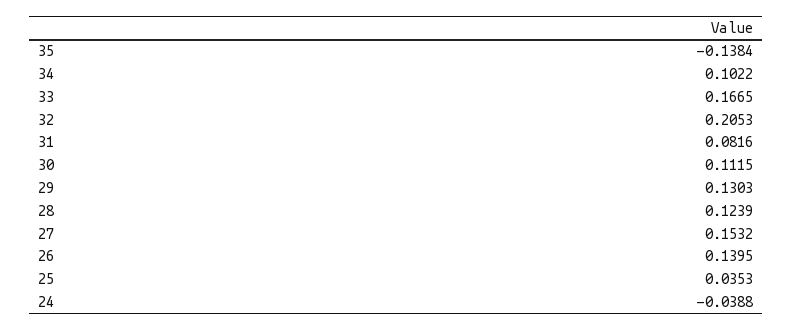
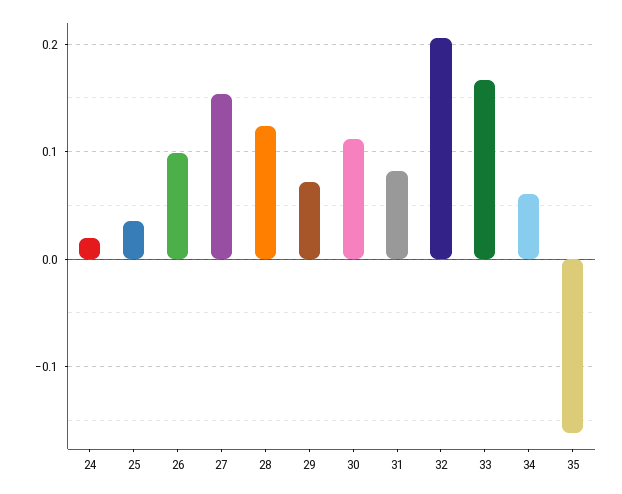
35: -0.1384 -> -0.16
34: 0.1022 -> 0.06
29: 0.1303 -> 0.07
26: 0.1395 -> 0.1
24: -0.0388 -> 0.02

